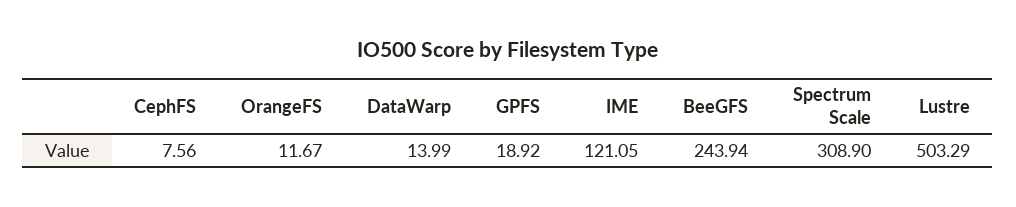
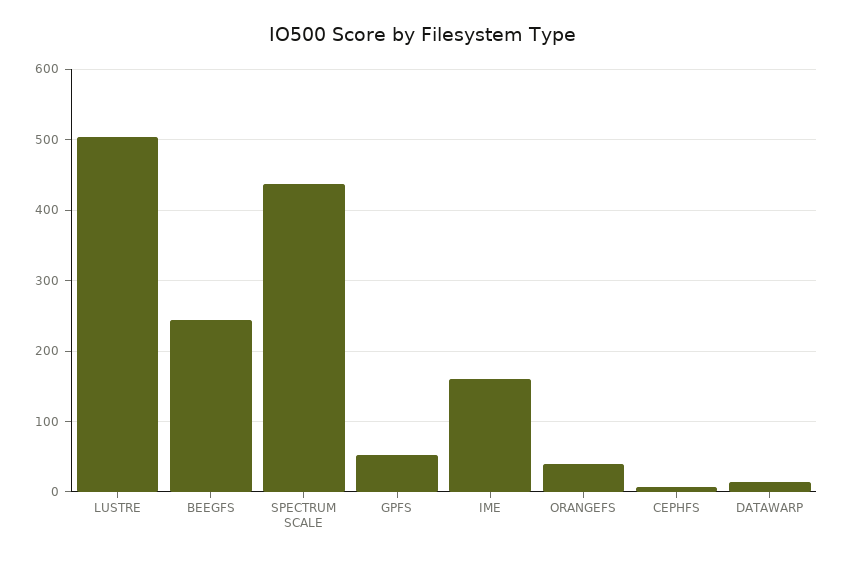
OrangeFS: 11.67 -> 40
GPFS: 18.92 -> 50
IME: 121.05 -> 160
Spectrum Scale: 308.9 -> 440

